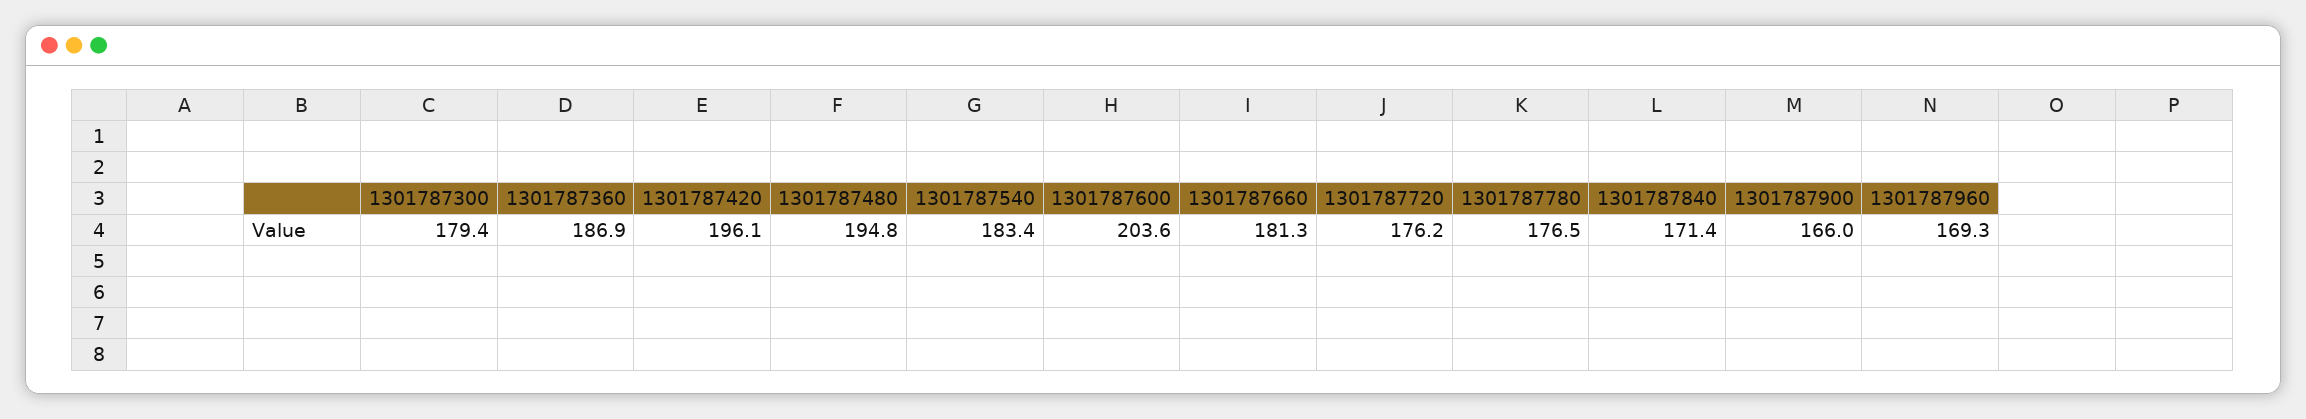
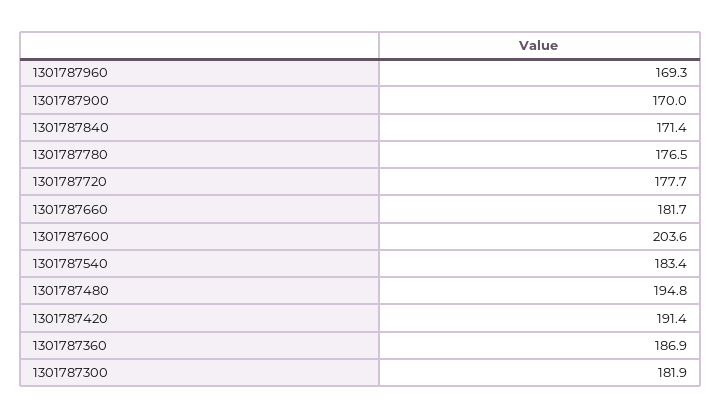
1301787300: 179.4 -> 181.9
1301787420: 196.1 -> 191.4
1301787660: 181.3 -> 181.7
1301787720: 176.2 -> 177.7
1301787900: 166 -> 170

